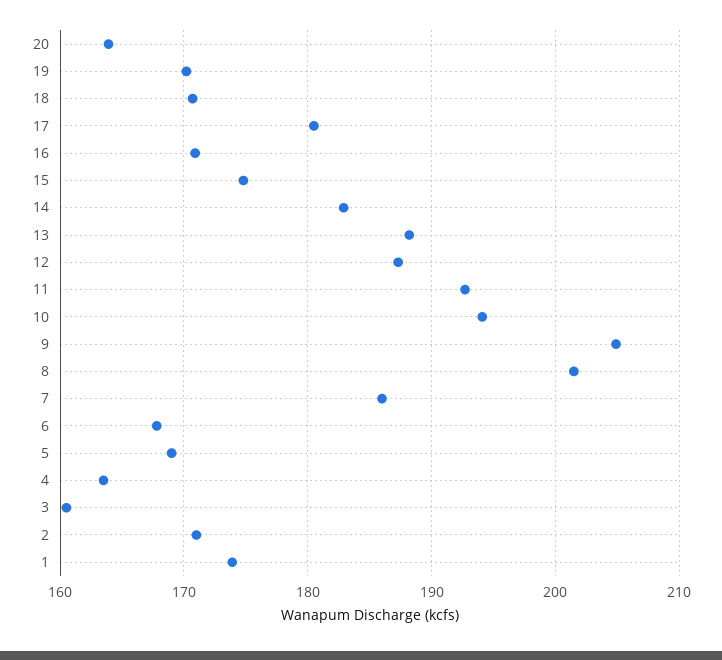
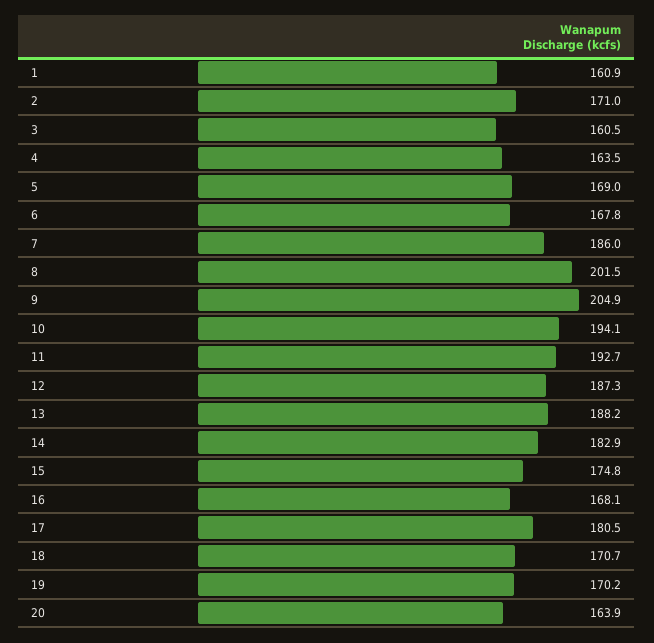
16: 171 -> 168.1
1: 174 -> 160.9

